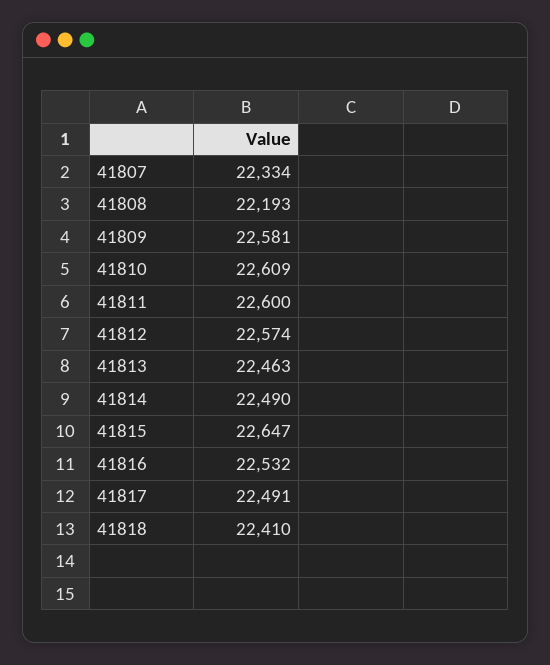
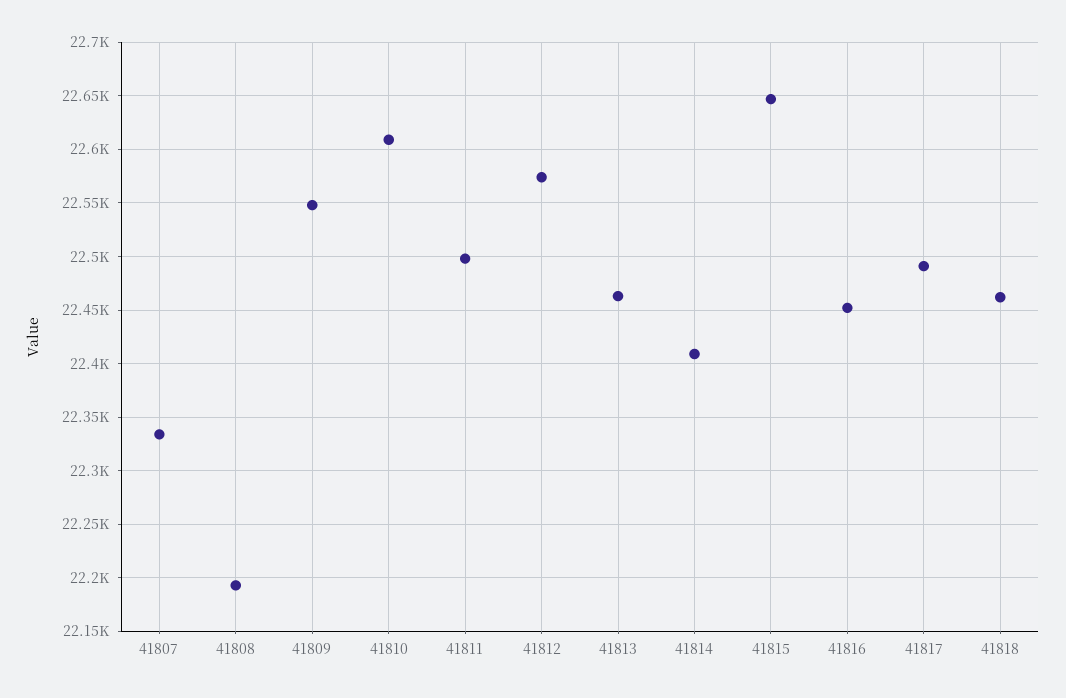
41809: 22581 -> 22550
41811: 22600 -> 22500
41814: 22490 -> 22410
41816: 22532 -> 22450
41818: 22410 -> 22460

